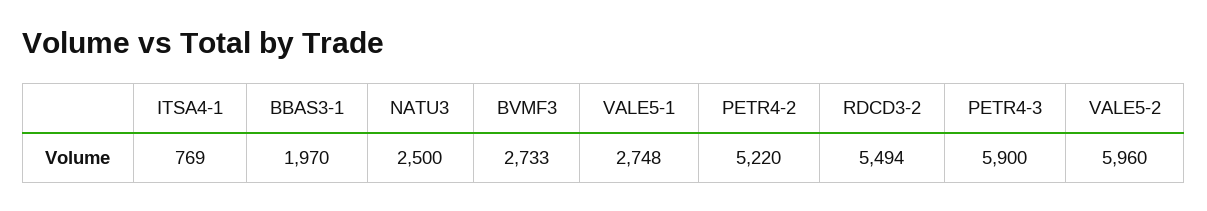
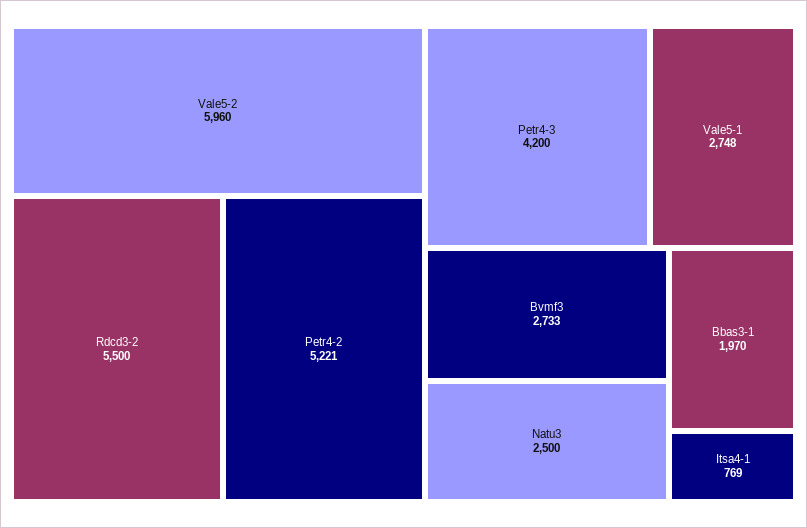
PETR4-2: 5220 -> 5221
RDCD3-2: 5494 -> 5500
PETR4-3: 5900 -> 4200

